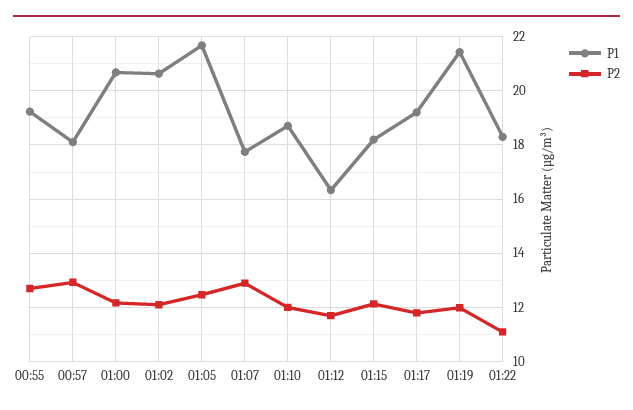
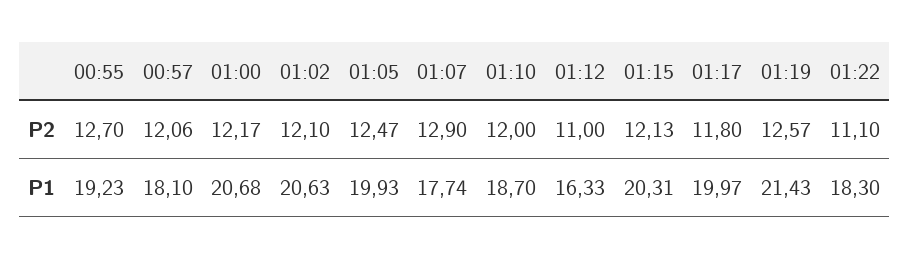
P2, 00:57: 13 -> 12.06
P1, 01:05: 21.75 -> 19.93
P2, 01:12: 11.75 -> 11
P1, 01:15: 18.25 -> 20.31
P1, 01:17: 19.25 -> 19.97
P2, 01:19: 12 -> 12.57

